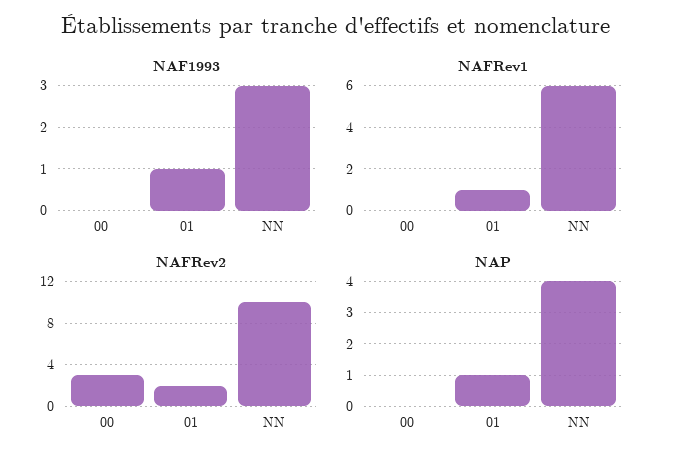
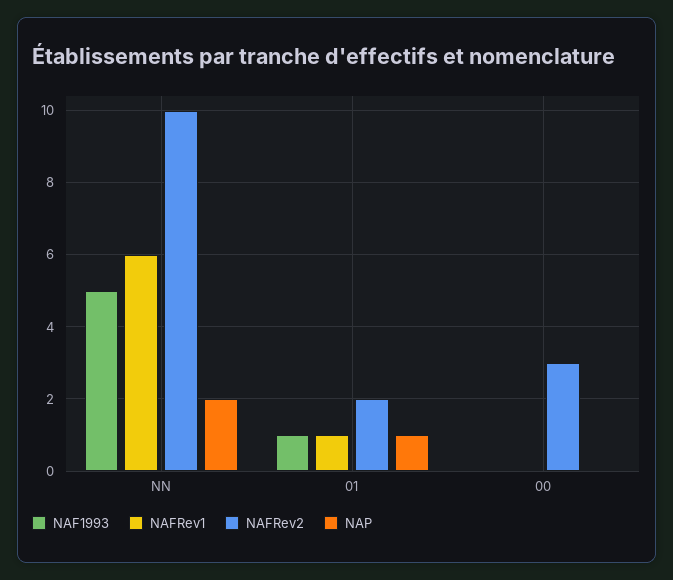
NAF1993, NN: 3 -> 5
NAP, NN: 4 -> 2

